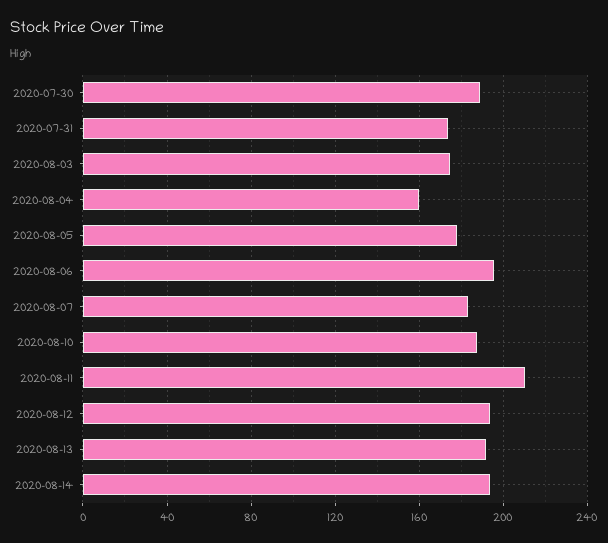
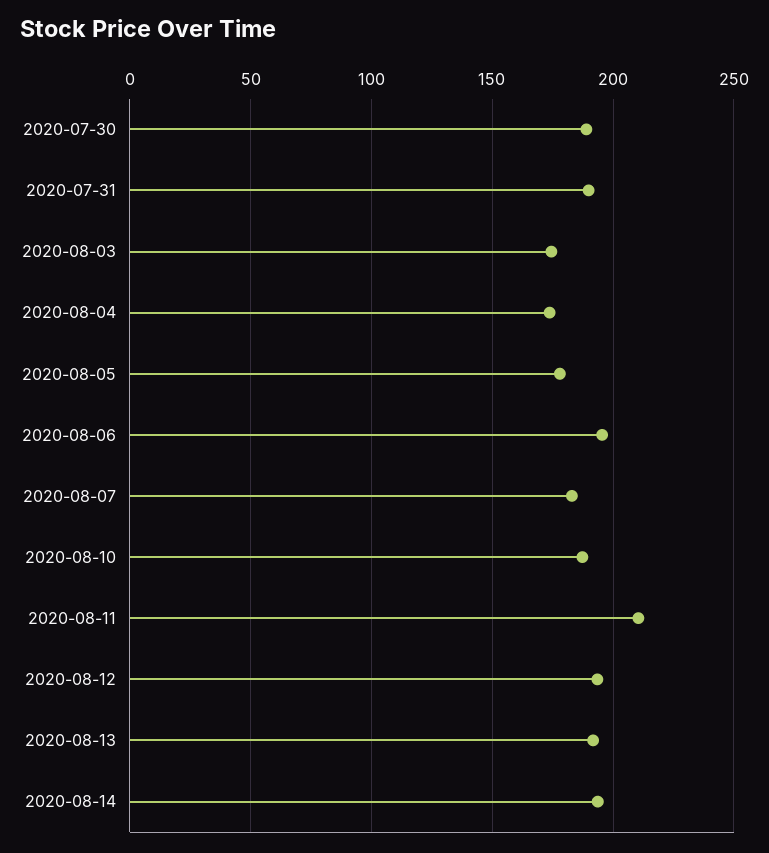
2020-07-31: 175 -> 190
2020-08-04: 160 -> 175

